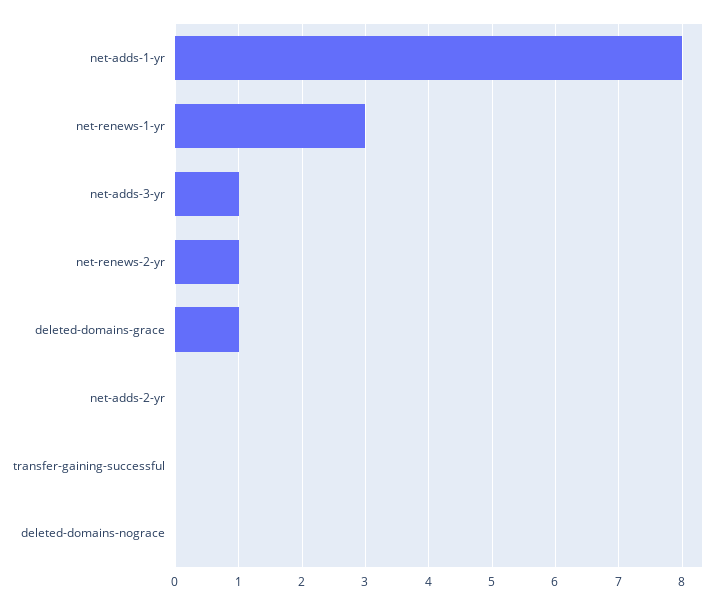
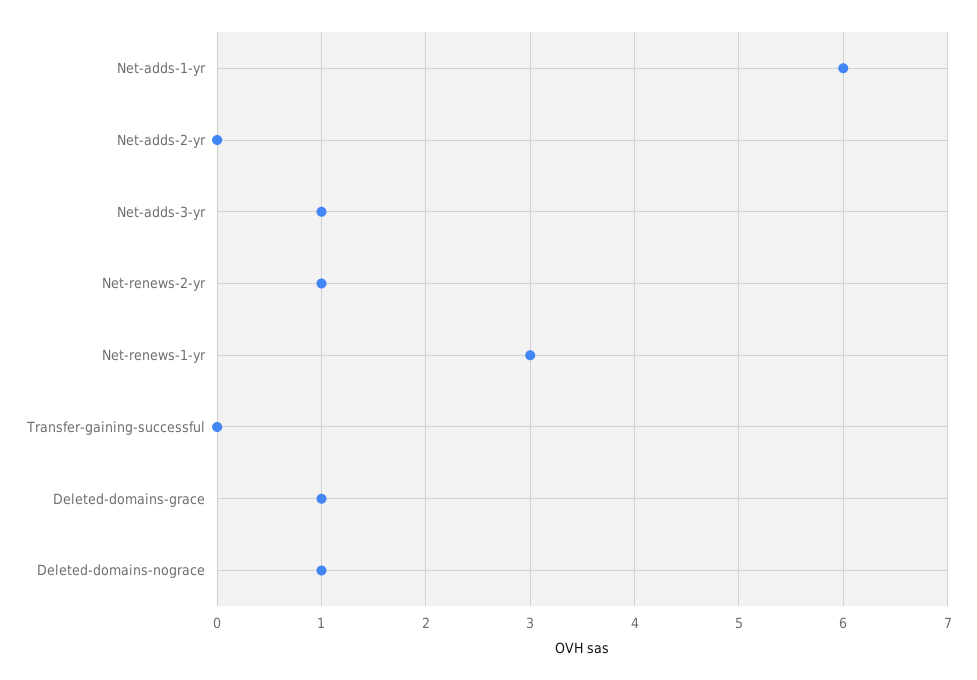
net-adds-1-yr: 8 -> 6
deleted-domains-nograce: 0 -> 1

